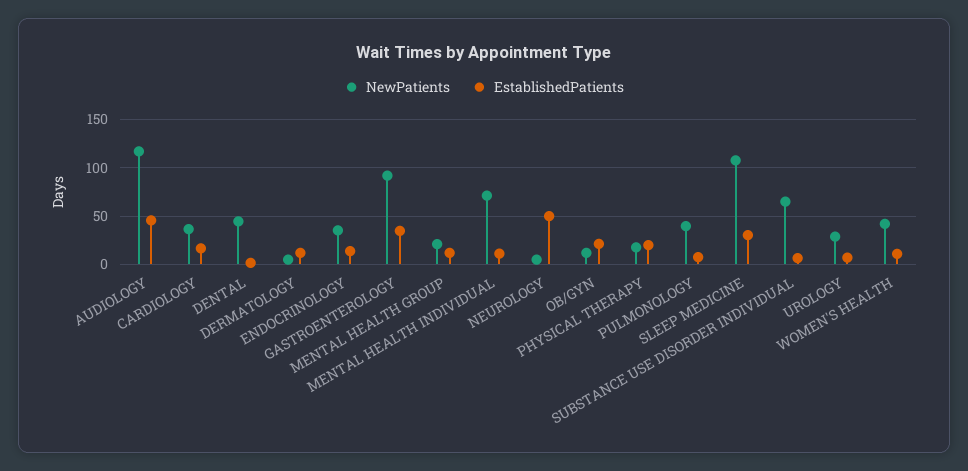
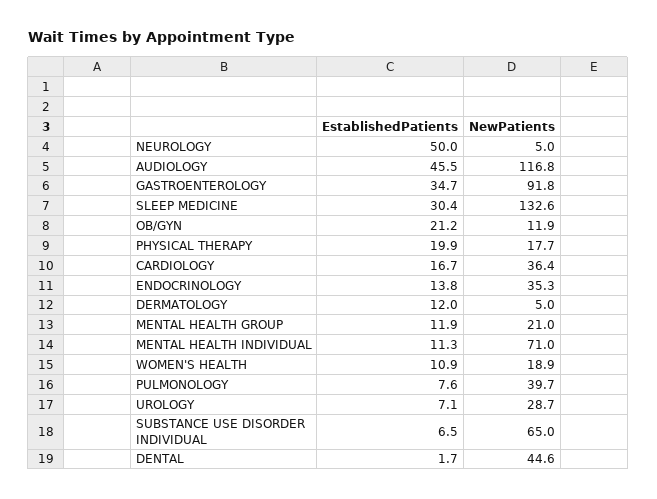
NewPatients, SLEEP MEDICINE: 110 -> 132.6
NewPatients, WOMEN'S HEALTH: 40 -> 18.9

